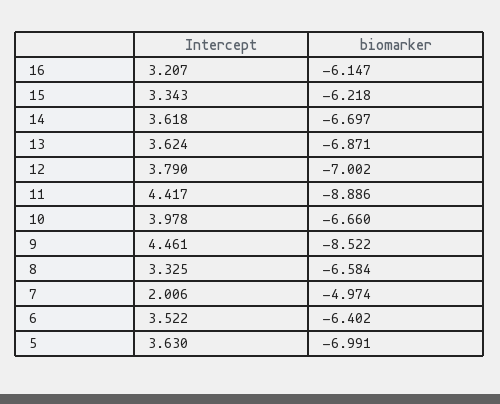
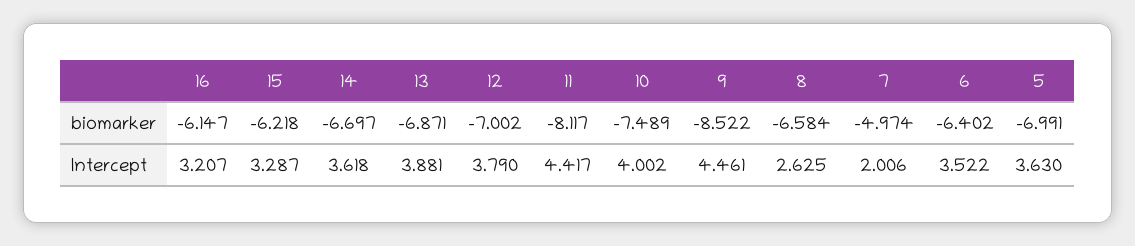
Intercept, 15: 3.343 -> 3.287
Intercept, 13: 3.624 -> 3.881
biomarker, 11: -8.886 -> -8.117
Intercept, 10: 3.978 -> 4.002
biomarker, 10: -6.66 -> -7.489
Intercept, 8: 3.325 -> 2.625

